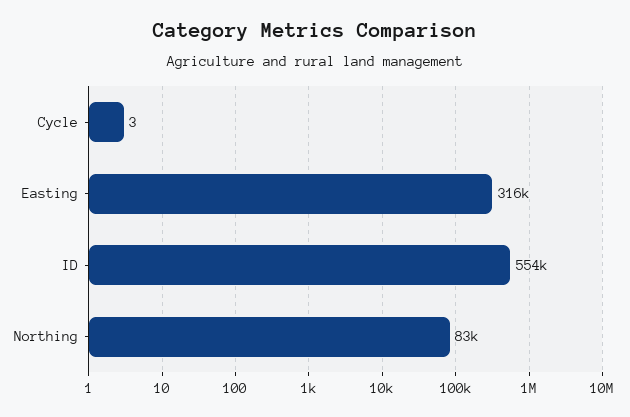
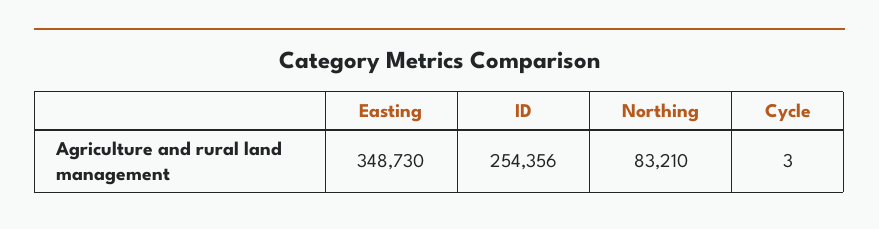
Easting: 316000 -> 348730
ID: 554000 -> 254356

